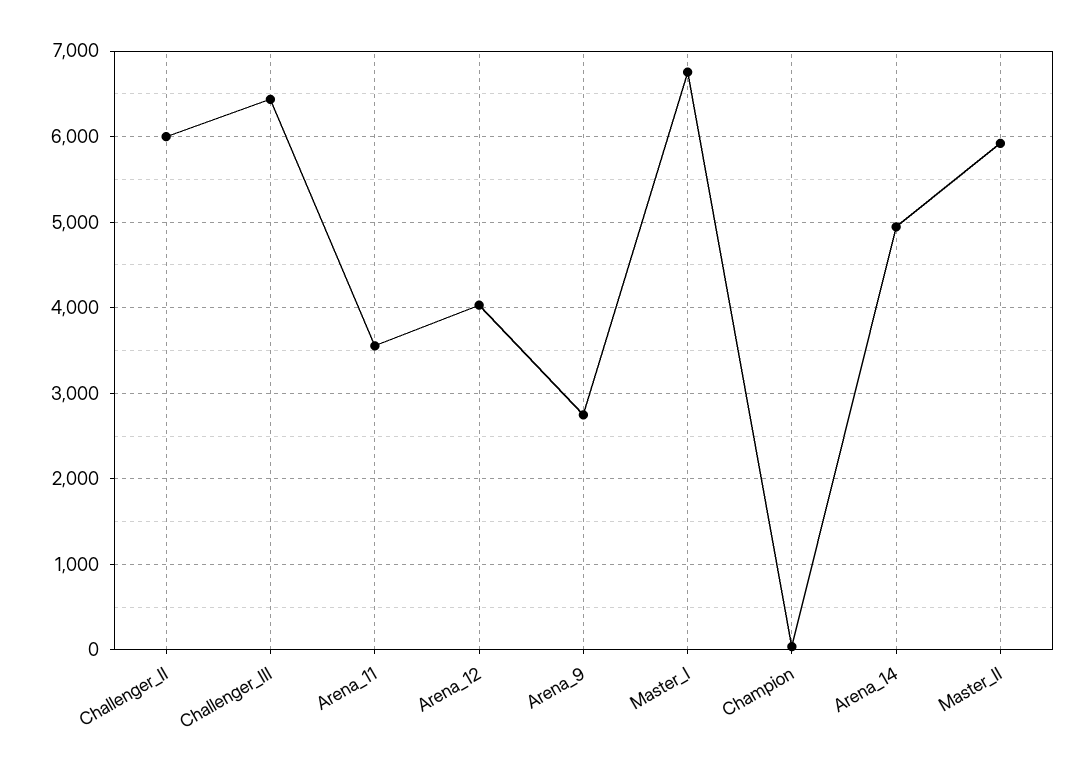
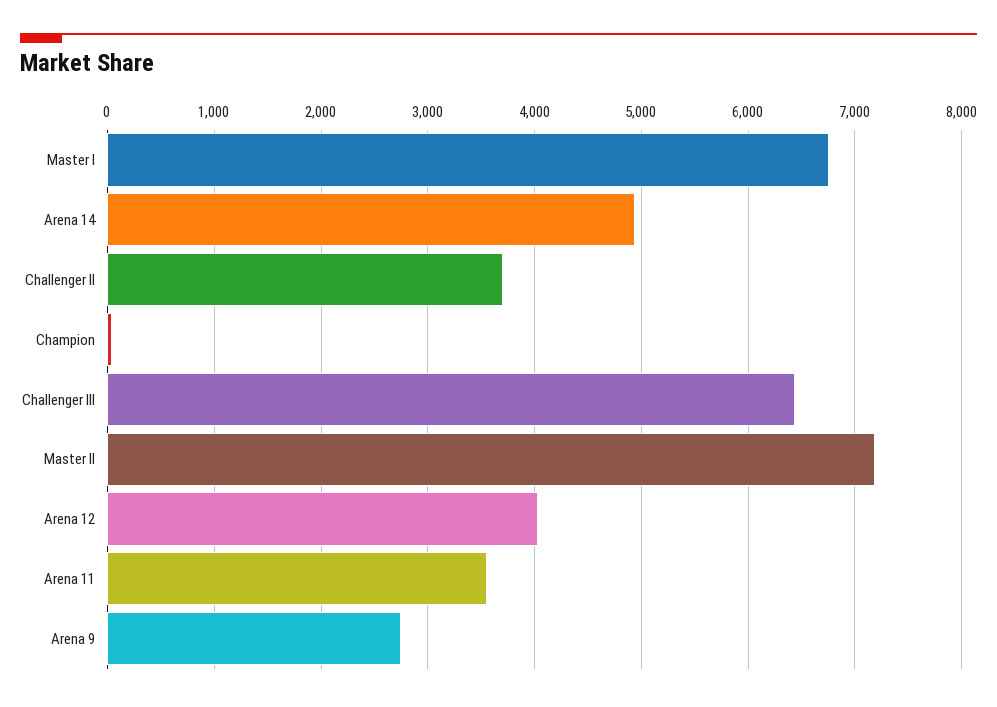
Challenger_II: 6000 -> 3700
Master_II: 5900 -> 7200

